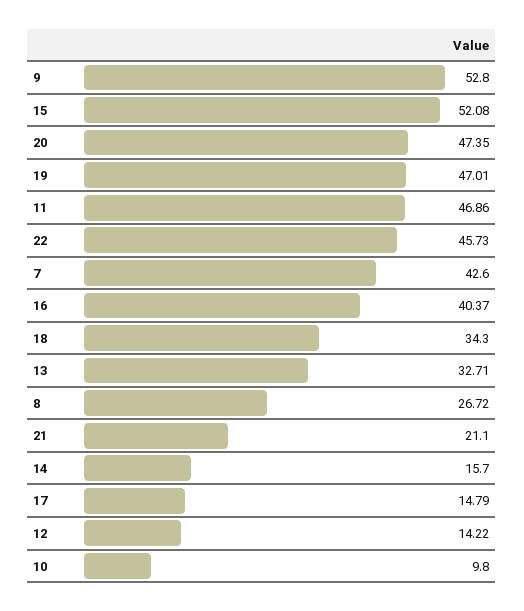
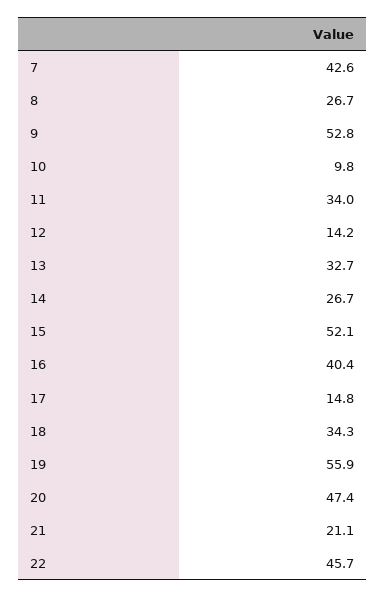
19: 47.01 -> 55.9
11: 46.86 -> 34
14: 15.7 -> 26.7

